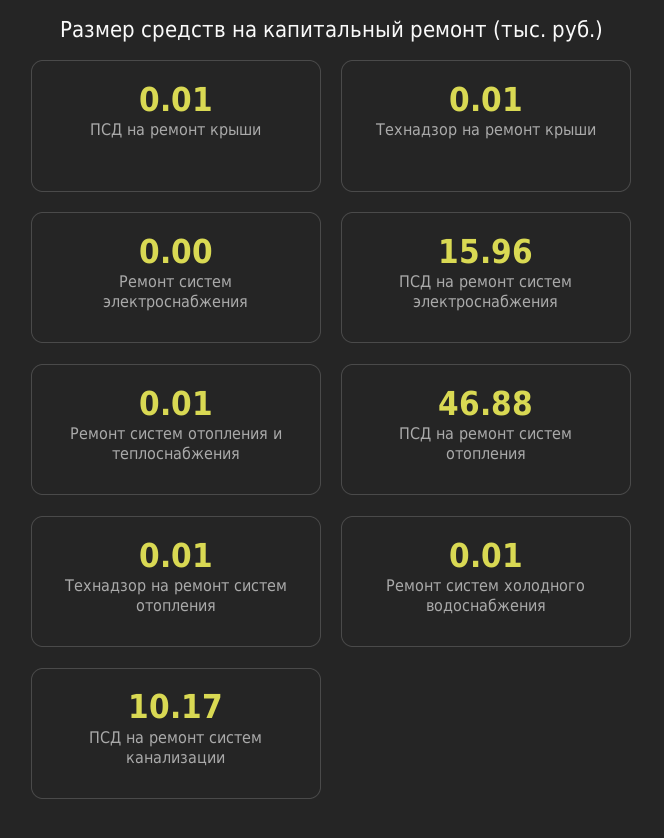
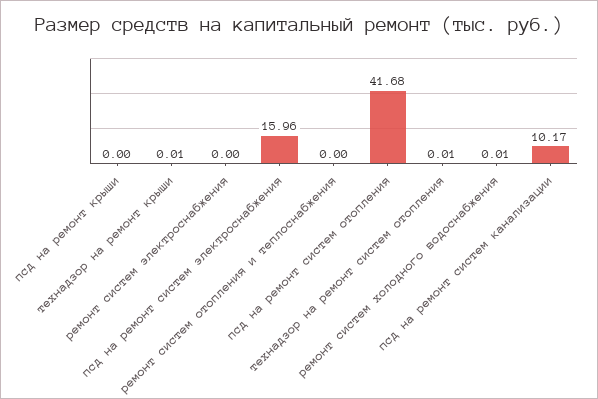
ПСД на ремонт крыши: 0.01 -> 0
Ремонт систем отопления и теплоснабжения: 0.01 -> 0
ПСД на ремонт систем отопления: 46.88 -> 41.68

